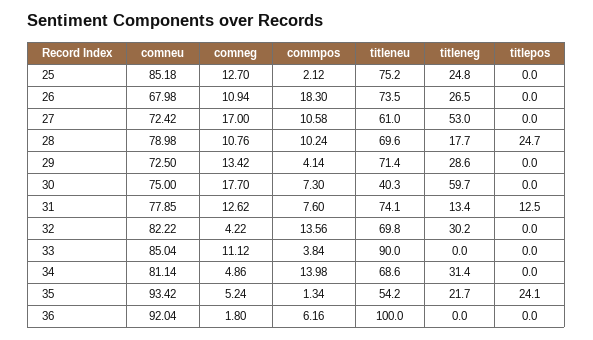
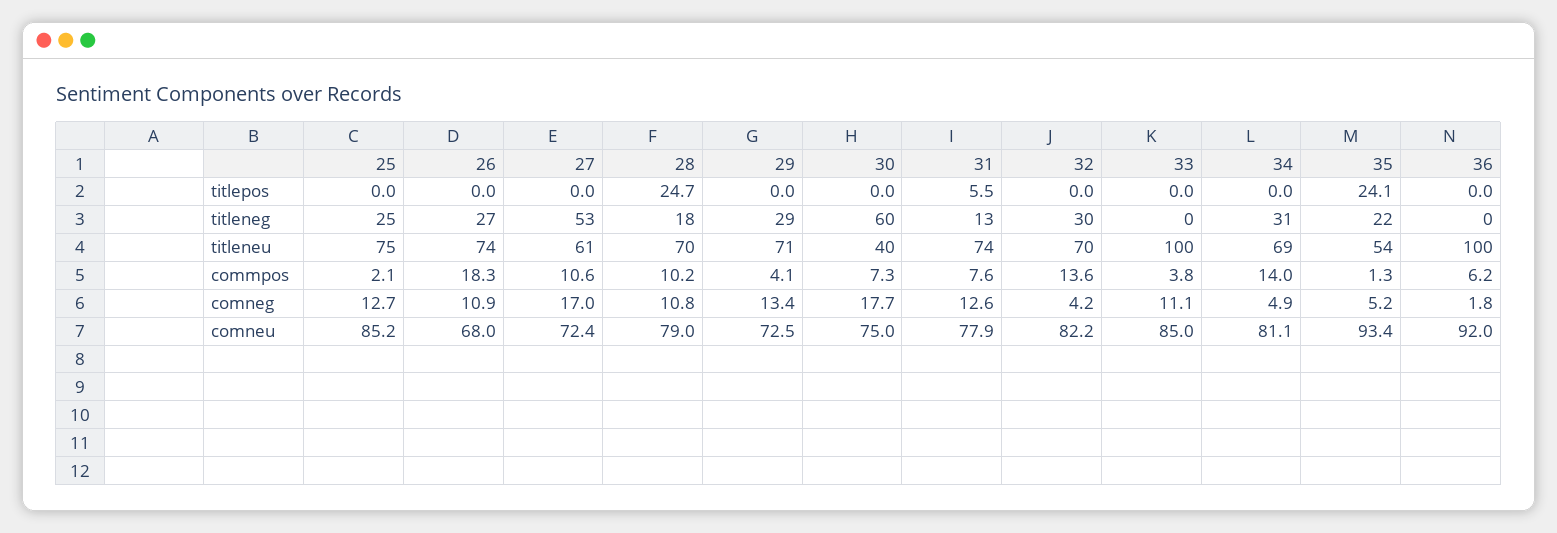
titlepos, 31: 12.5 -> 5.5
titleneu, 33: 90 -> 100

